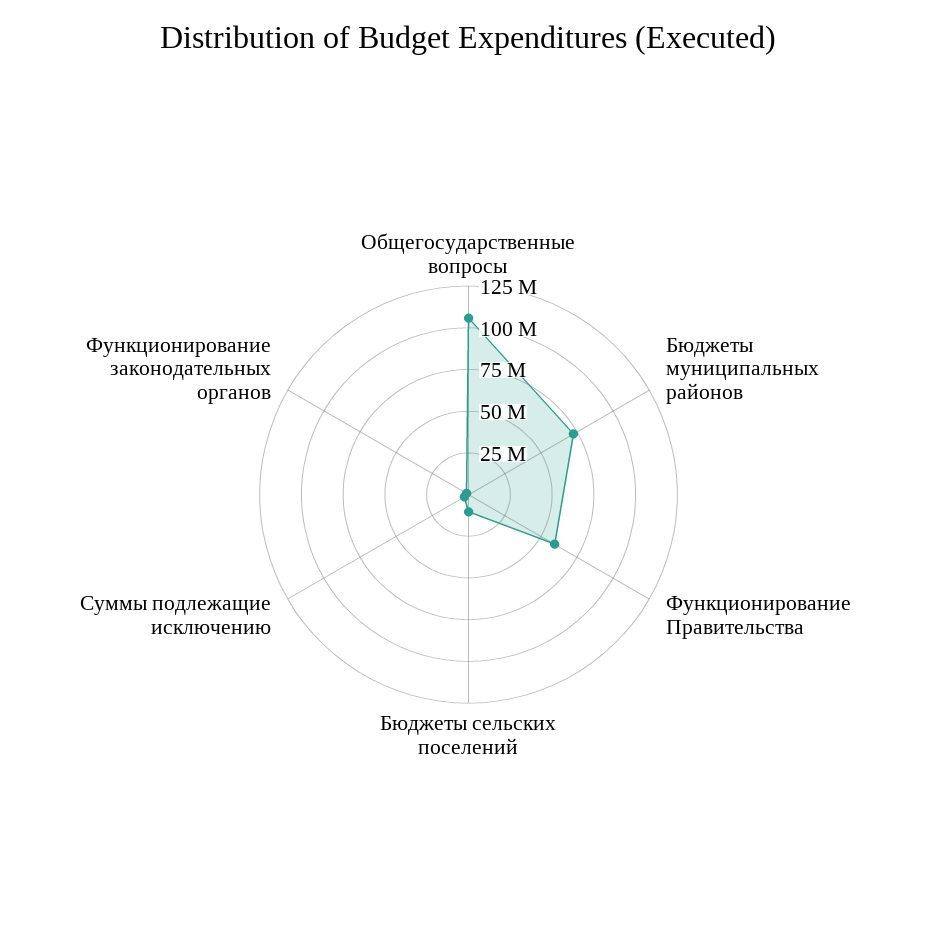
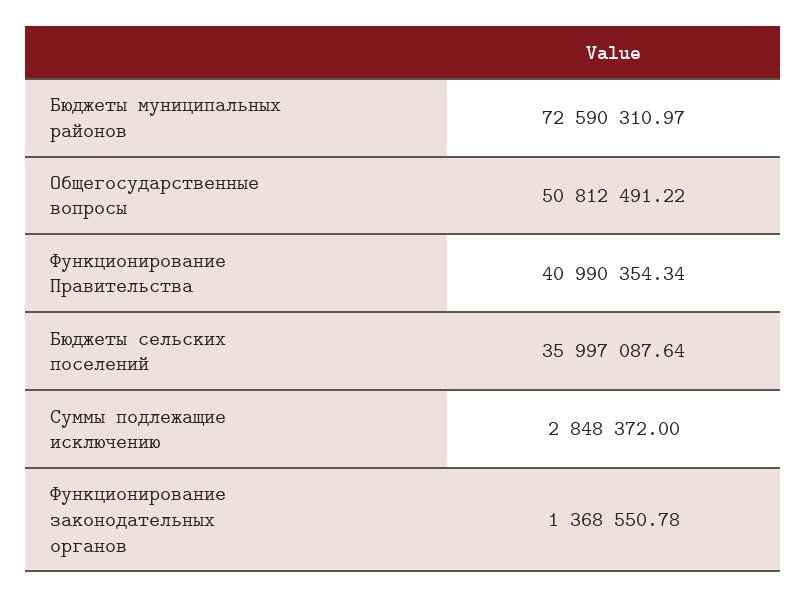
Общегосударственные вопросы: 105000000 -> 50812491.22
Функционирование Правительства: 60000000 -> 40990354.34
Бюджеты сельских поселений: 10000000 -> 35997087.64

